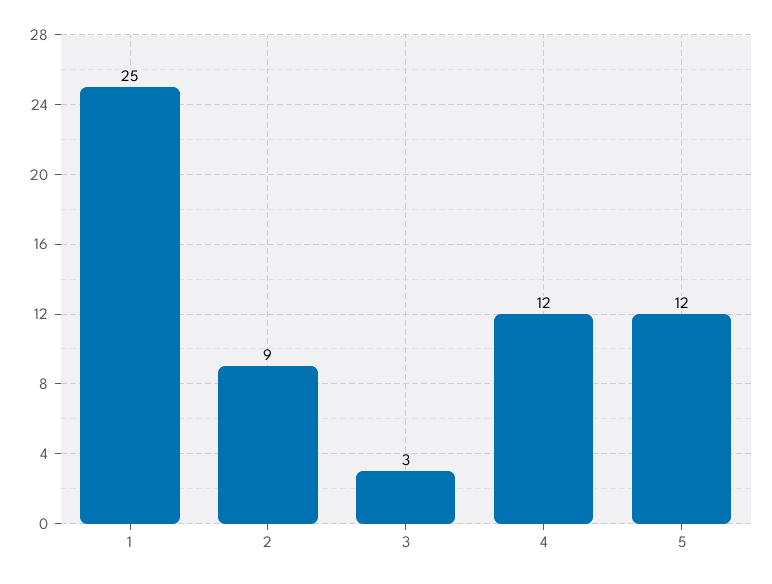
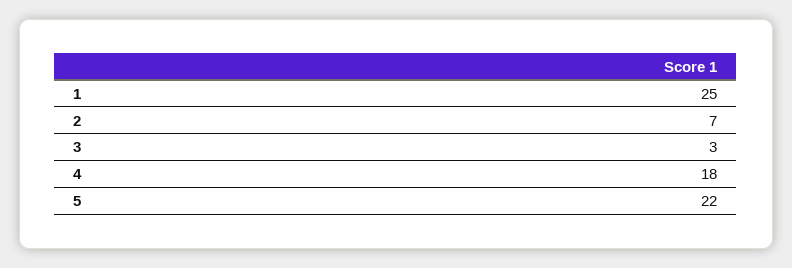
2: 9 -> 7
4: 12 -> 18
5: 12 -> 22

